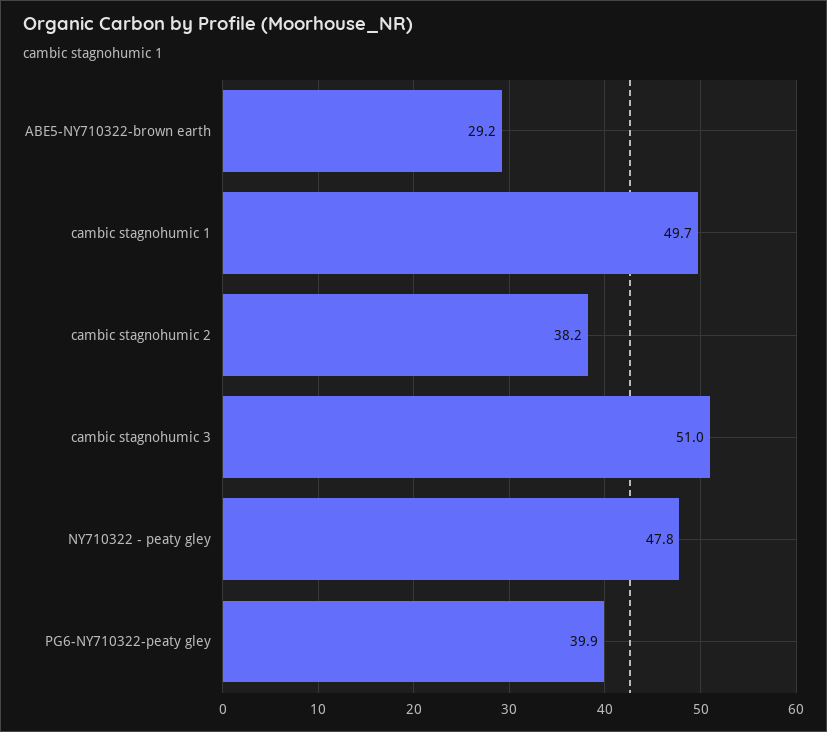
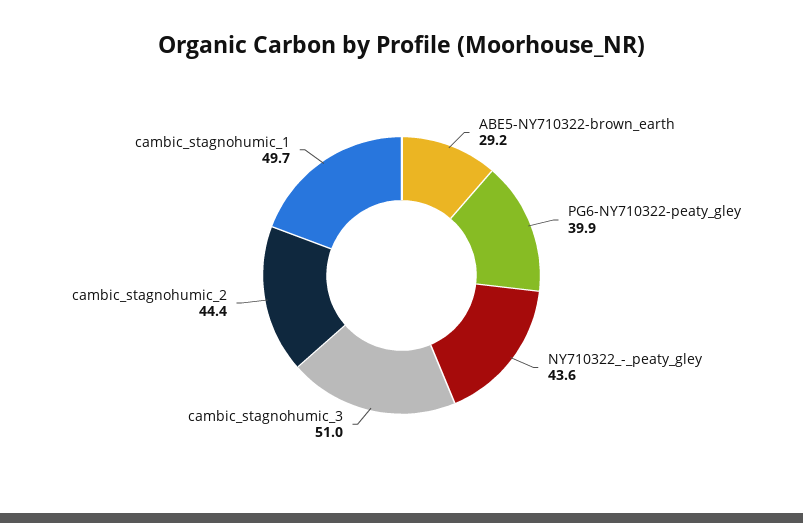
cambic stagnohumic 2: 38.2 -> 44.4
NY710322 - peaty gley: 47.8 -> 43.6

